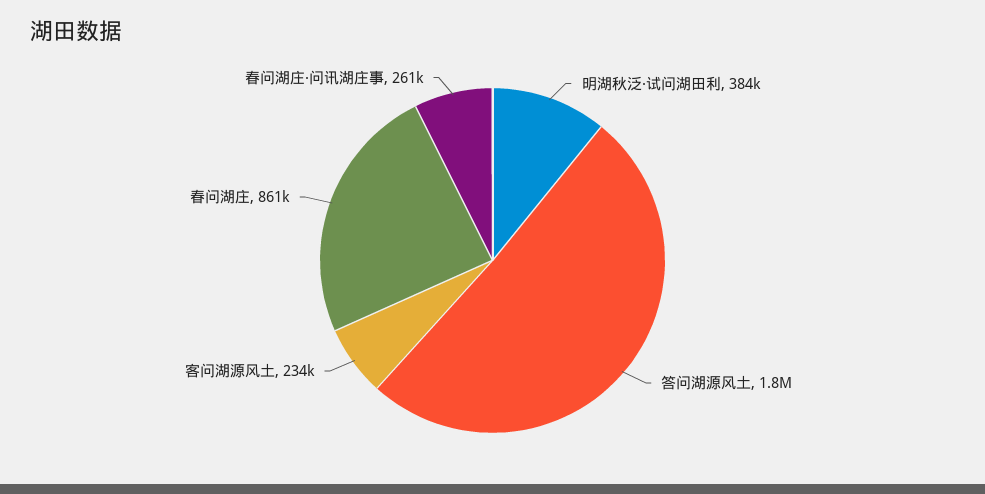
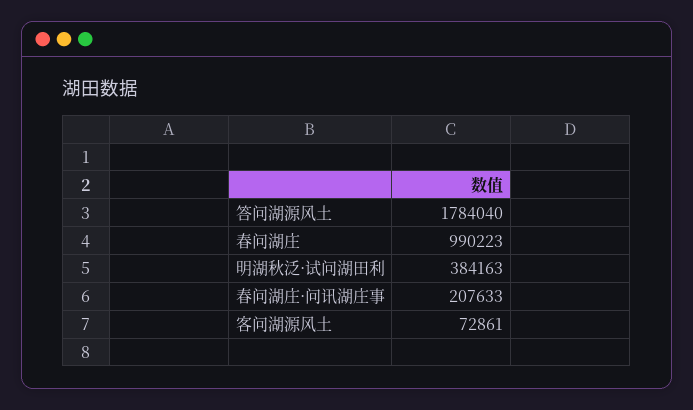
客问湖源风土: 234000 -> 72861
春问湖庄: 861000 -> 990223
春问湖庄·问讯湖庄事: 261000 -> 207633

